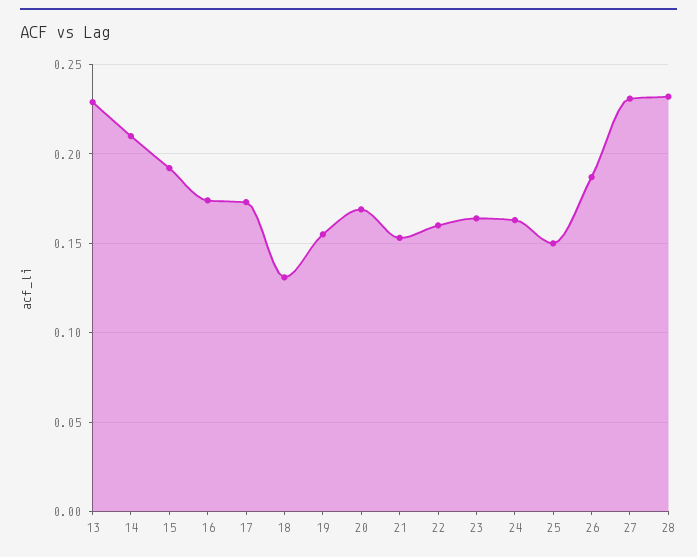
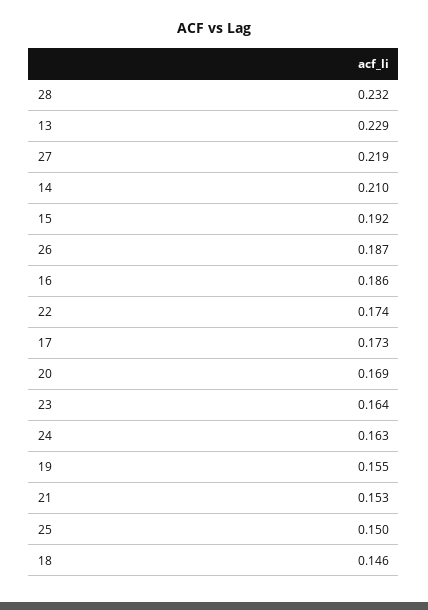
16: 0.175 -> 0.186
18: 0.13 -> 0.146
22: 0.16 -> 0.174
27: 0.23 -> 0.219

